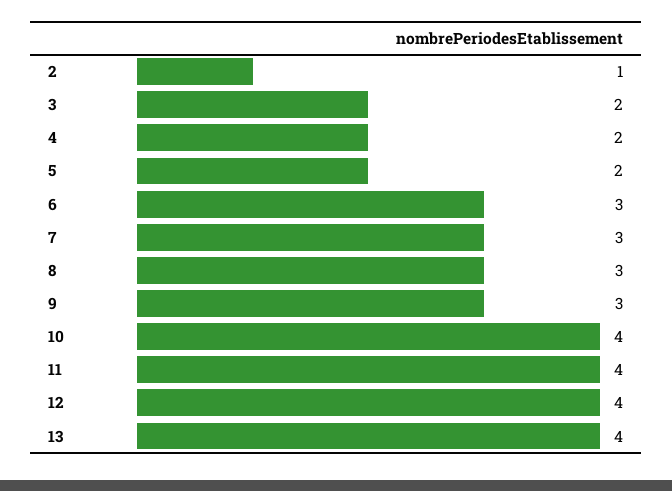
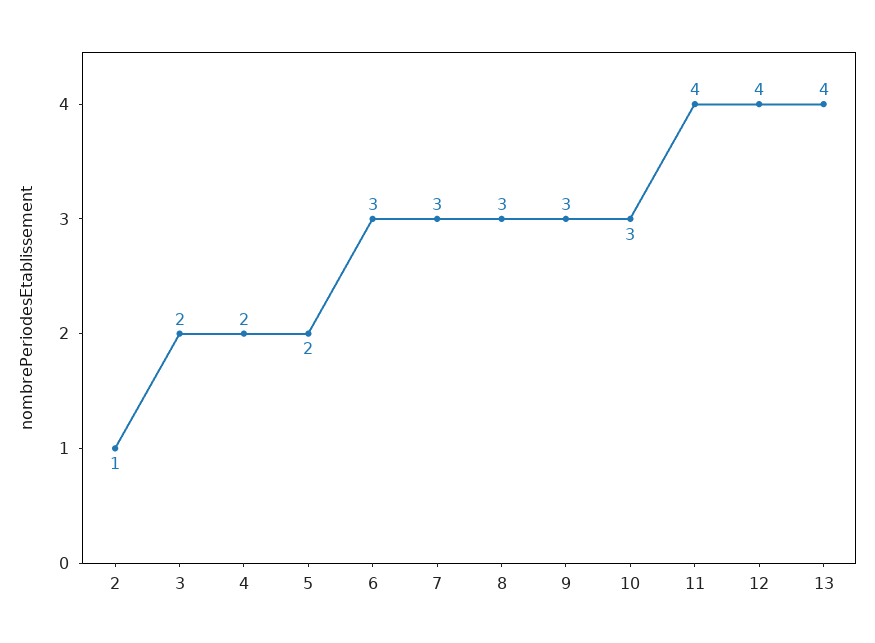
10: 4 -> 3

